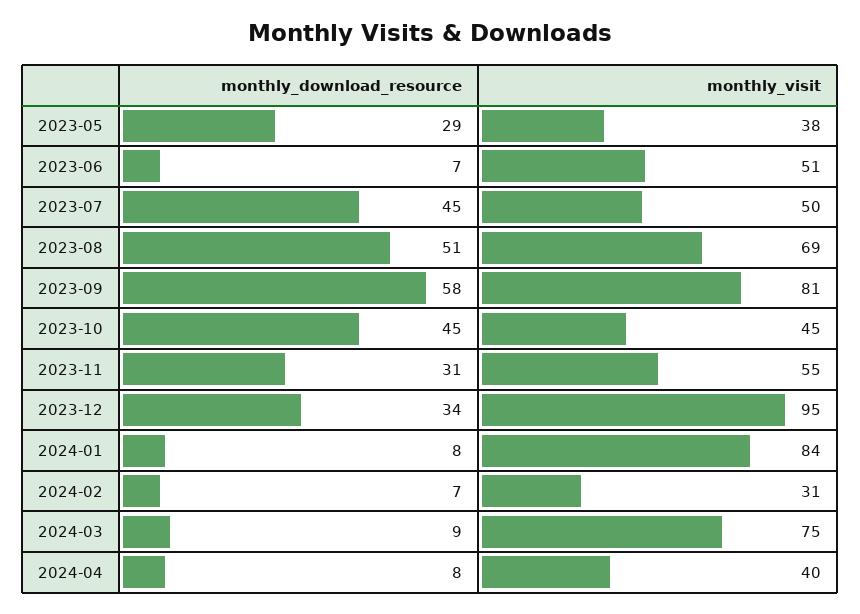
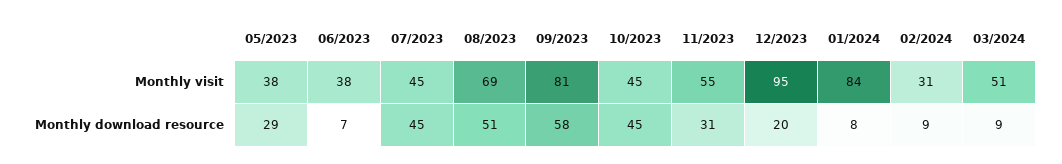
monthly_visit, 2023-06: 51 -> 38
monthly_visit, 2023-07: 50 -> 45
monthly_download_resource, 2023-12: 34 -> 20
monthly_download_resource, 2024-02: 7 -> 9
monthly_visit, 2024-03: 75 -> 51
monthly_download_resource, 2024-04: 8 -> none
monthly_visit, 2024-04: 40 -> none

